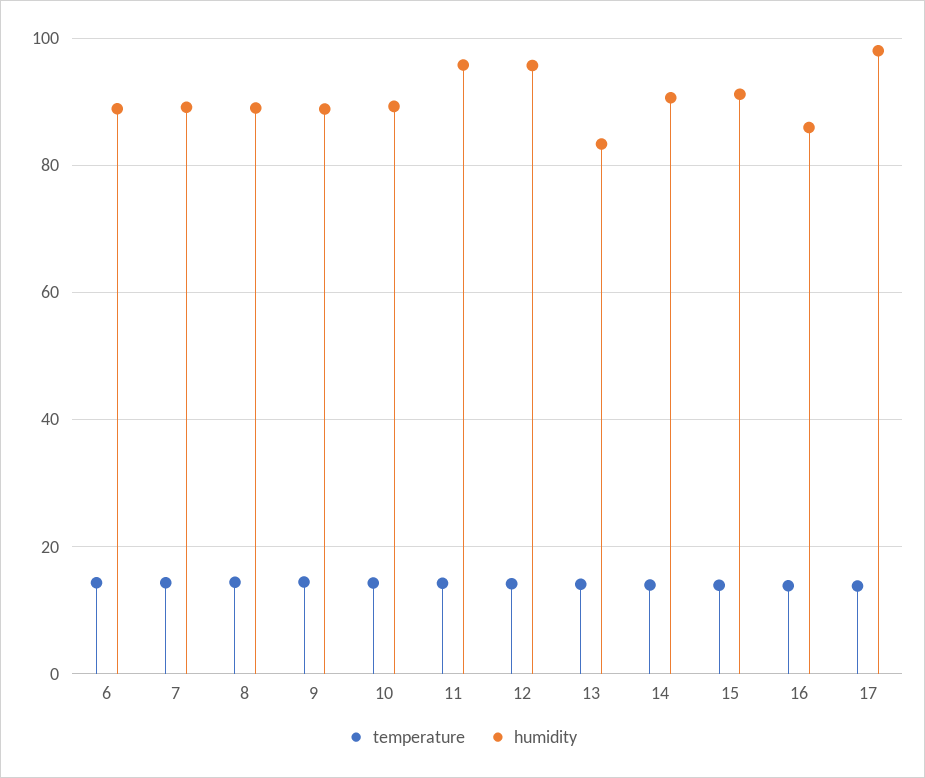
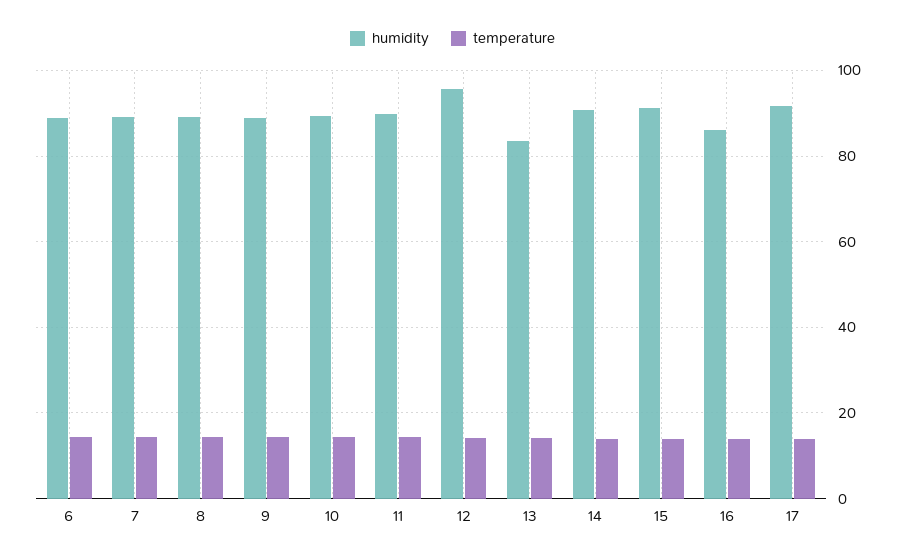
humidity, 11: 96 -> 90
humidity, 17: 98 -> 92

